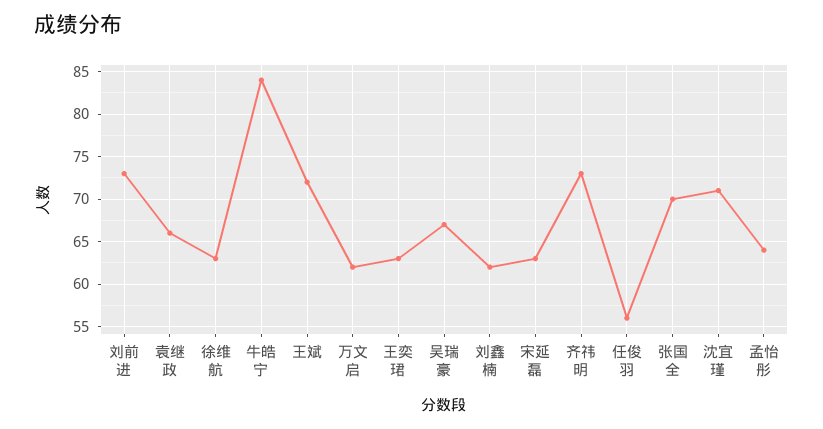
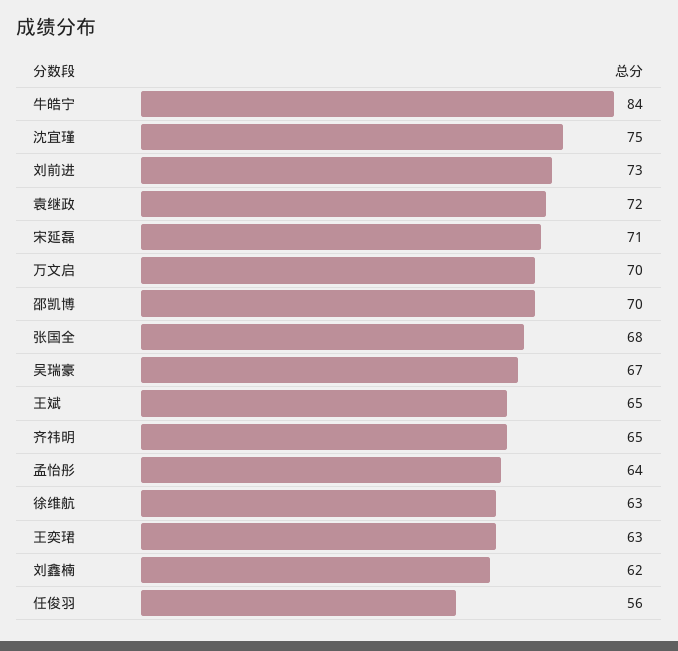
袁继政: 66 -> 72
王斌: 72 -> 65
万文启: 62 -> 70
宋延磊: 63 -> 71
齐祎明: 73 -> 65
张国全: 70 -> 68
沈宜瑾: 71 -> 75
邵凯博: none -> 70

